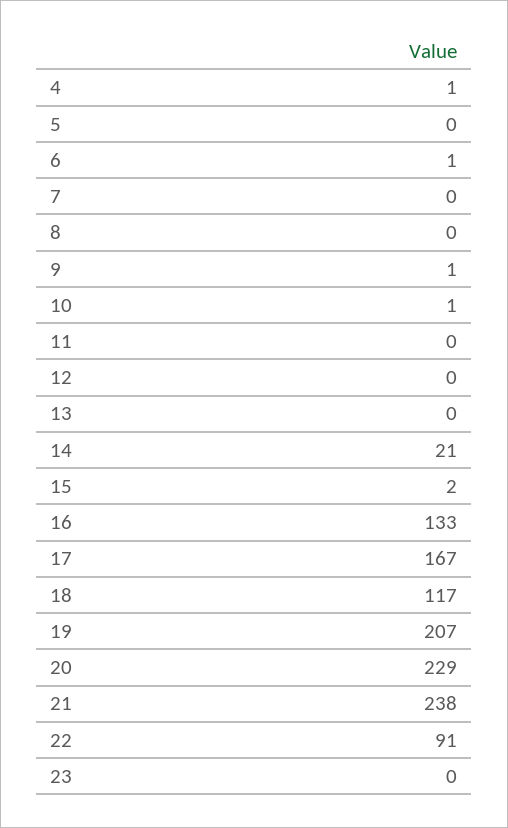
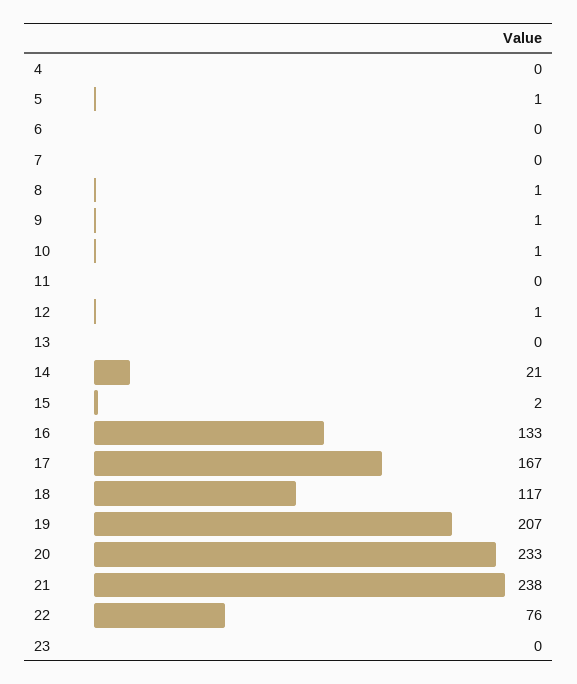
4: 1 -> 0
5: 0 -> 1
6: 1 -> 0
8: 0 -> 1
12: 0 -> 1
20: 229 -> 233
22: 91 -> 76

